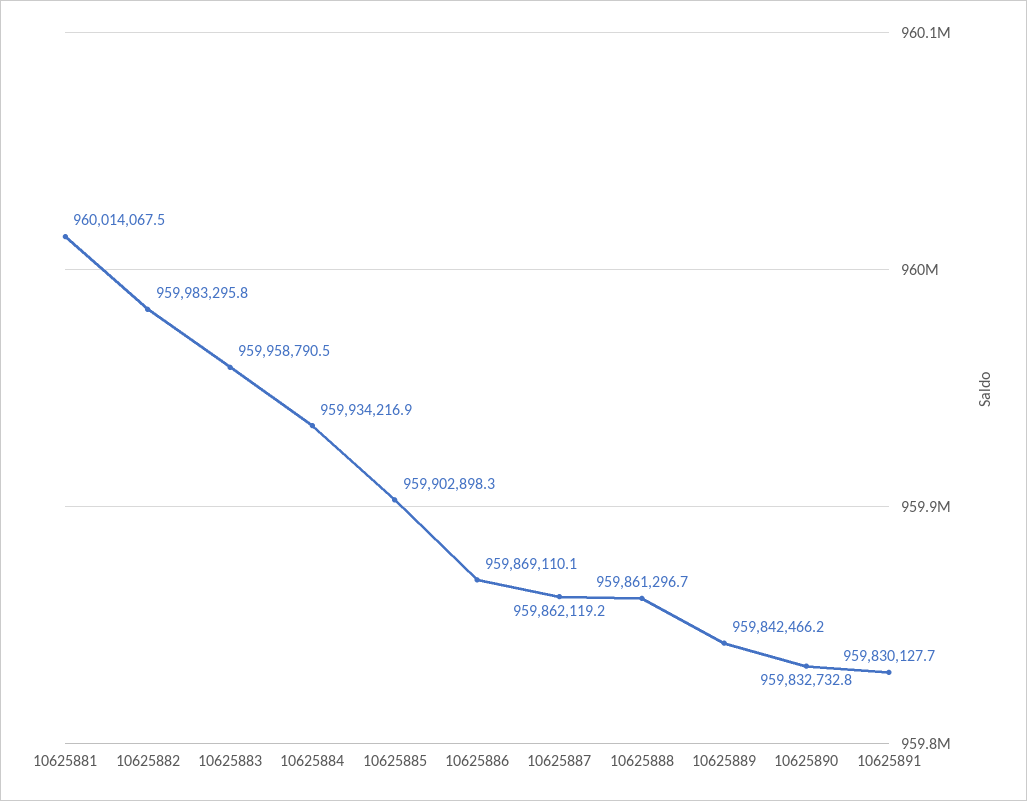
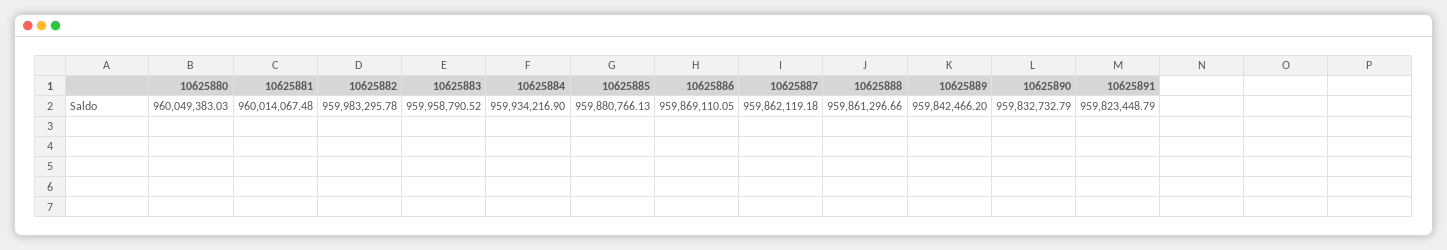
10625885: 959902898.3 -> 959880766.13
10625891: 959830127.7 -> 959823448.79
10625880: none -> 960049383.03

